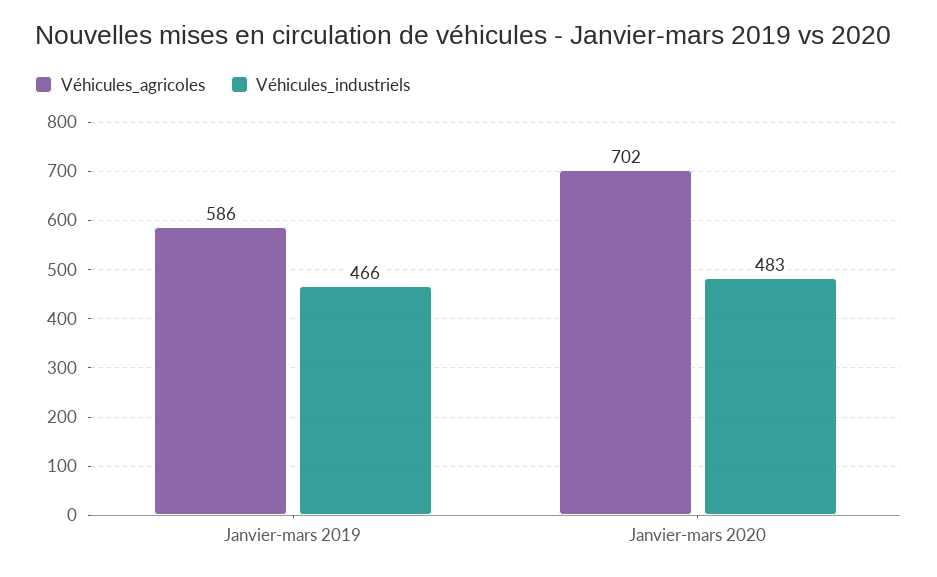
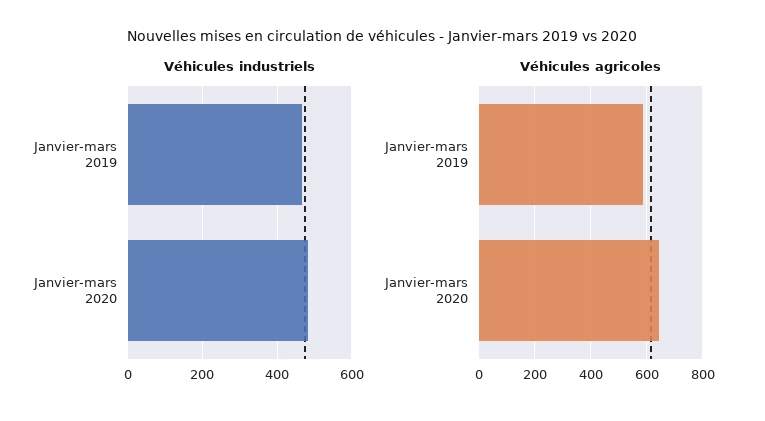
Véhicules_agricoles, Janvier-mars 2020: 702 -> 650

